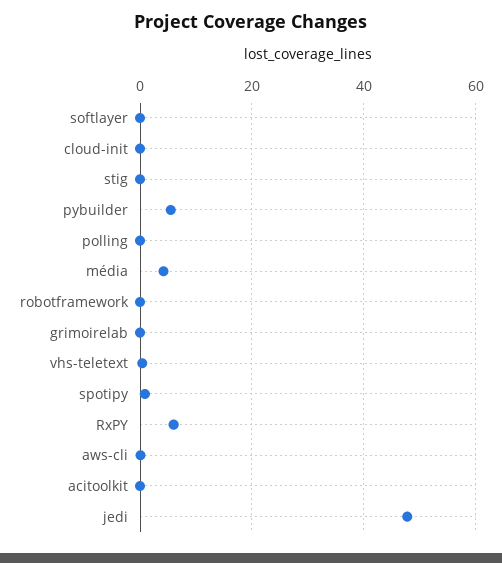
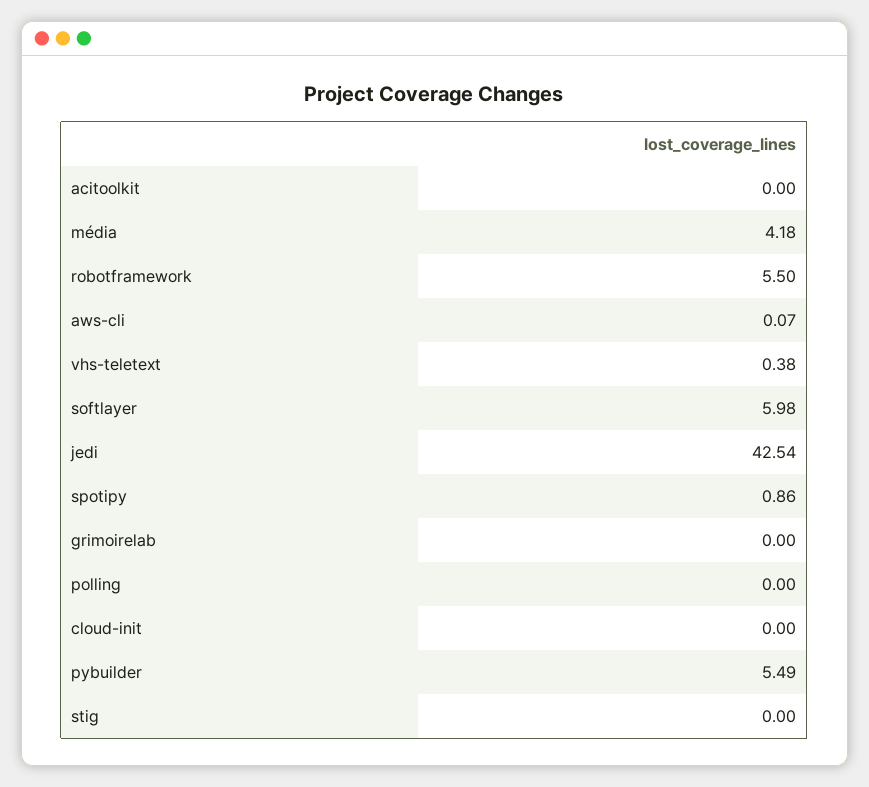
softlayer: 0 -> 5.98
robotframework: 0 -> 5.5
RxPY: 6 -> none
jedi: 48 -> 42.54

